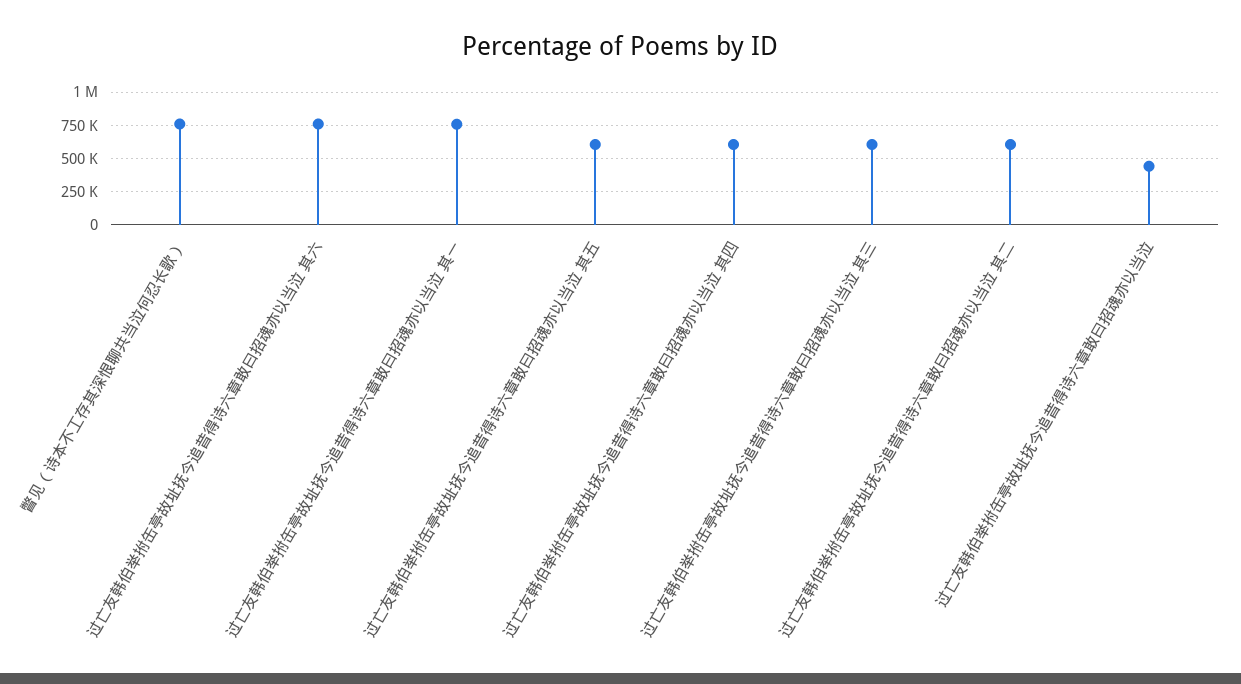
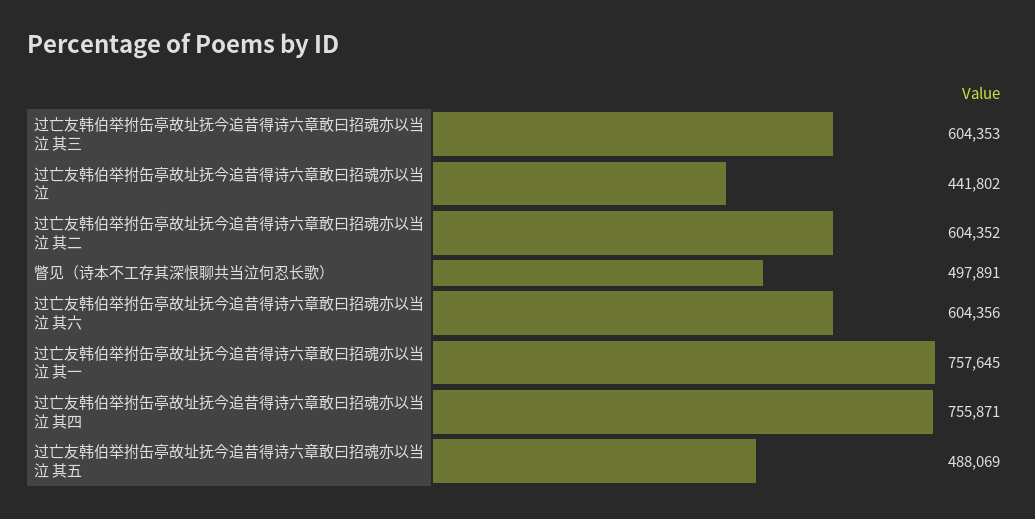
瞥见（诗本不工存其深恨聊共当泣何忍长歌）: 750000 -> 497891
过亡友韩伯举拊缶亭故址抚今追昔得诗六章敢曰招魂亦以当泣 其六: 750000 -> 604356
过亡友韩伯举拊缶亭故址抚今追昔得诗六章敢曰招魂亦以当泣 其五: 600000 -> 488069
过亡友韩伯举拊缶亭故址抚今追昔得诗六章敢曰招魂亦以当泣 其四: 600000 -> 755871

